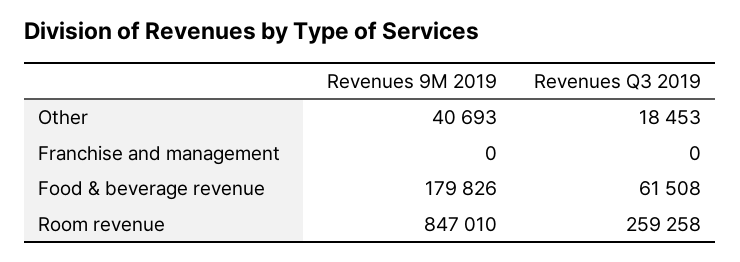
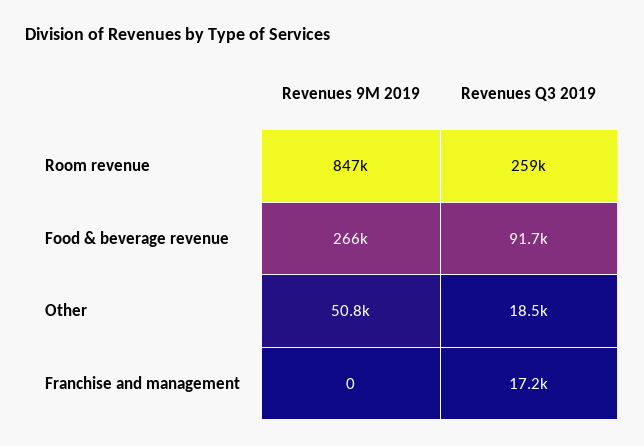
Revenues 9M 2019, Other: 40693 -> 50800
Revenues Q3 2019, Franchise and management: 0 -> 17200
Revenues 9M 2019, Food & beverage revenue: 179826 -> 266000
Revenues Q3 2019, Food & beverage revenue: 61508 -> 91700

